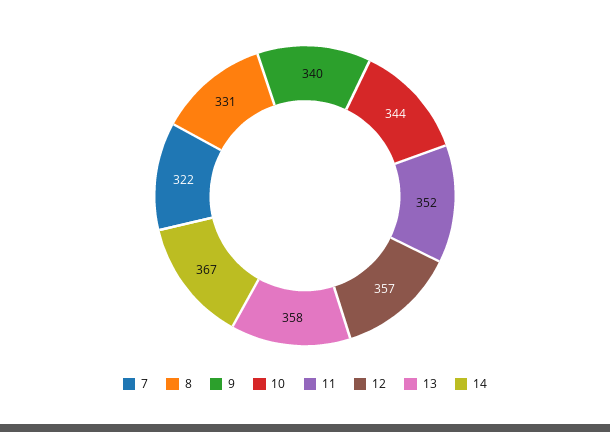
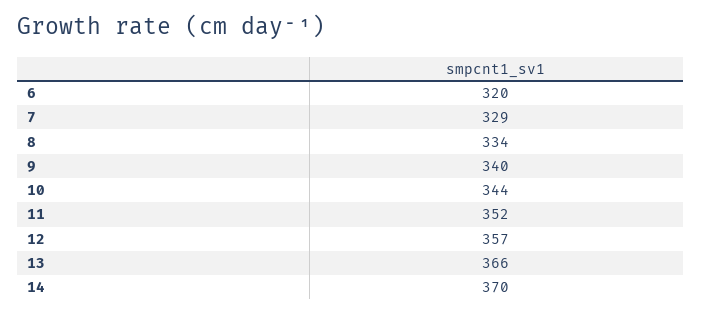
7: 322 -> 329
8: 331 -> 334
13: 358 -> 366
14: 367 -> 370
6: none -> 320

